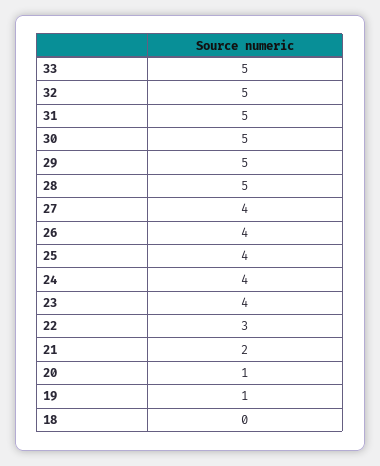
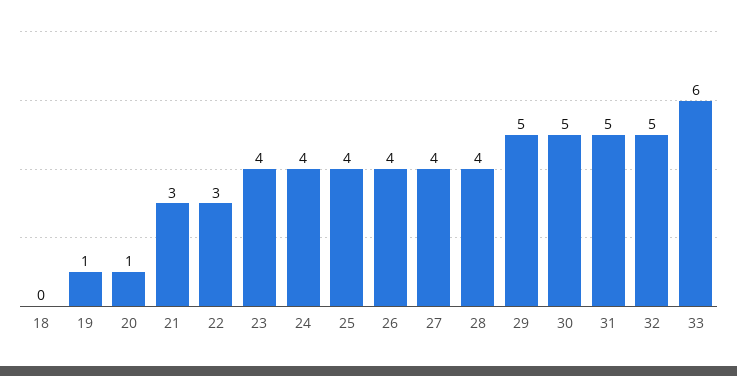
33: 5 -> 6
28: 5 -> 4
21: 2 -> 3

